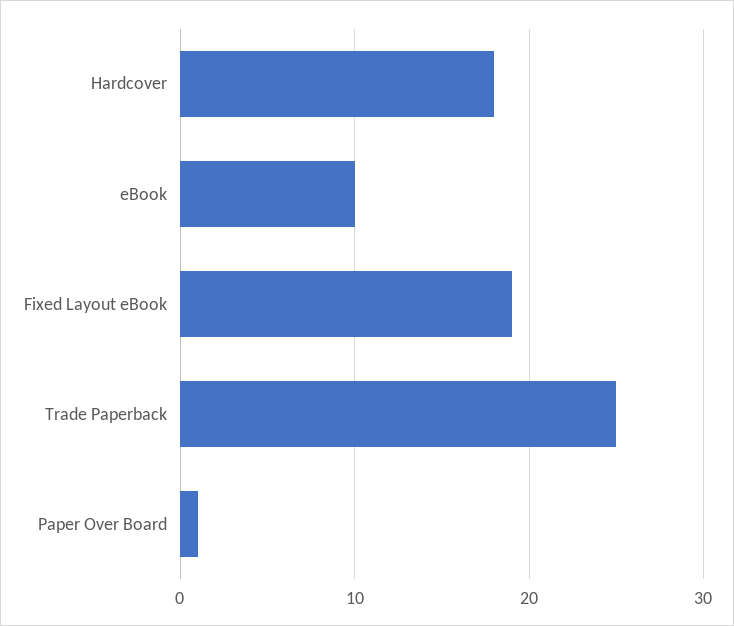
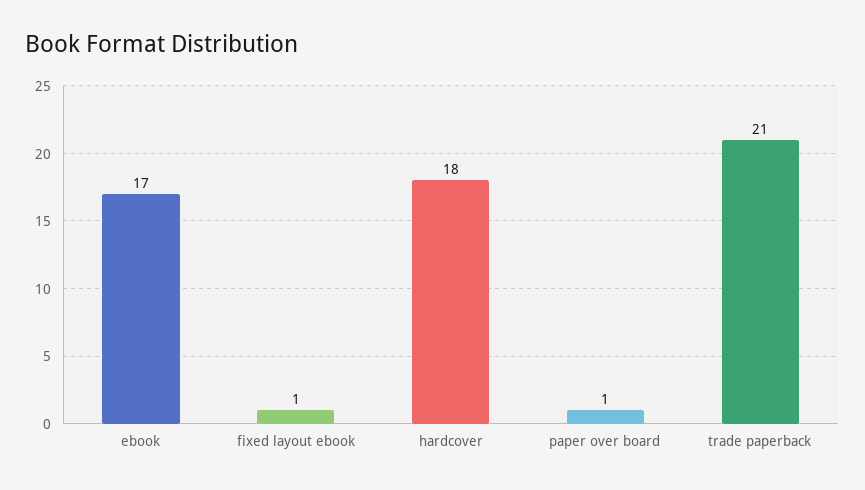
eBook: 10 -> 17
Fixed Layout eBook: 19 -> 1
Trade Paperback: 25 -> 21

